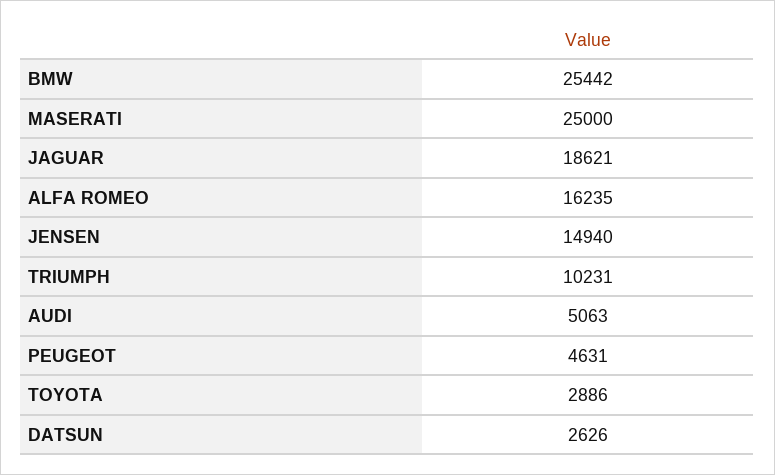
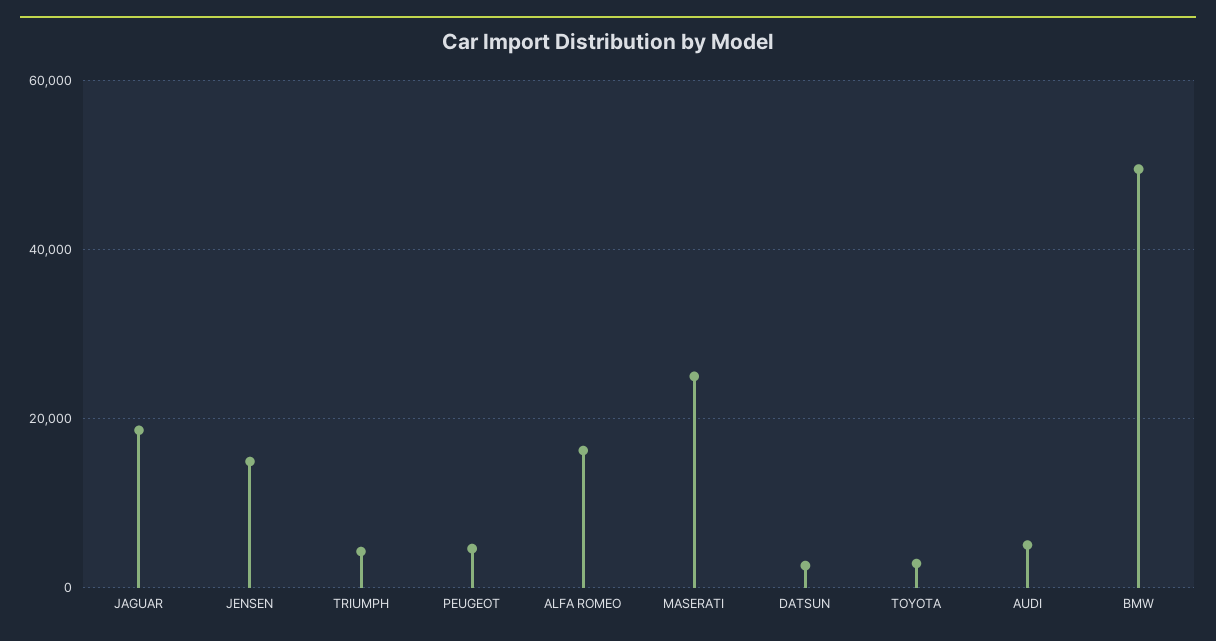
BMW: 25442 -> 50000
TRIUMPH: 10231 -> 4000

